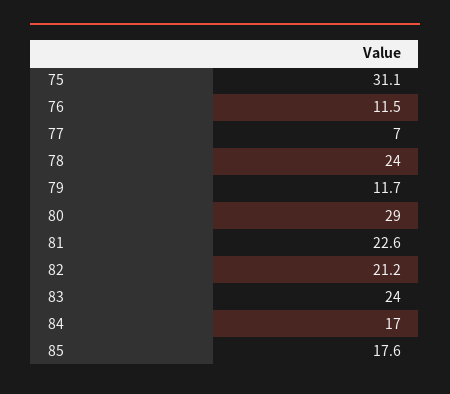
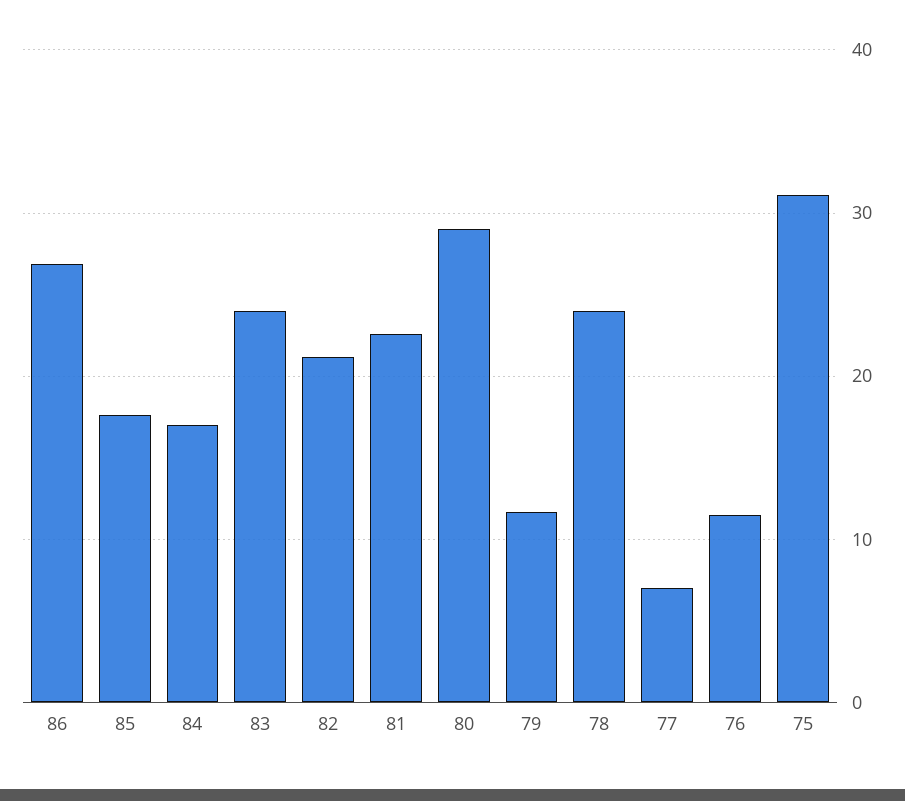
86: none -> 27

